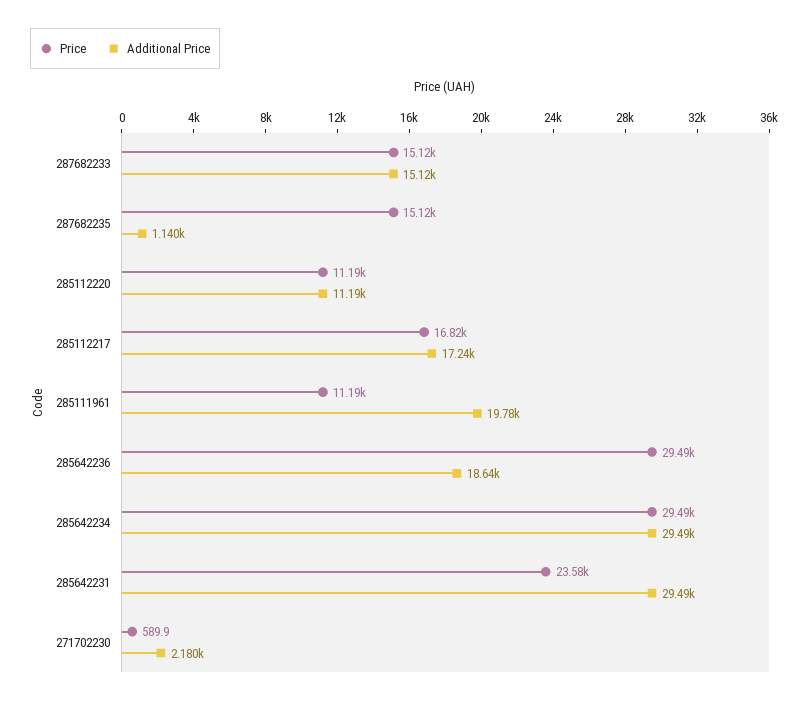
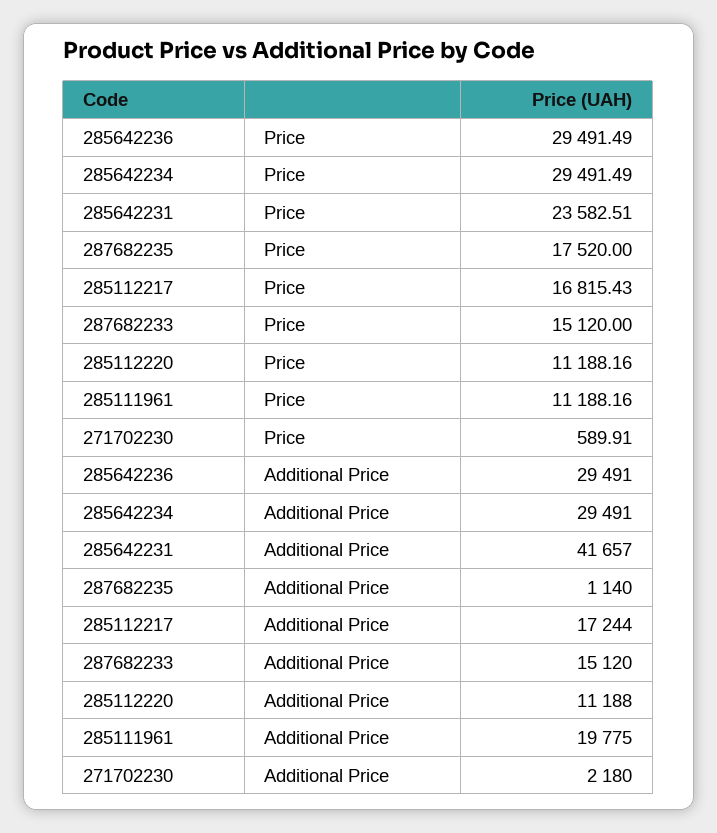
Price, 287682235: 15120 -> 17520
Additional Price, 285642236: 18640 -> 29491
Additional Price, 285642231: 29490 -> 41657

